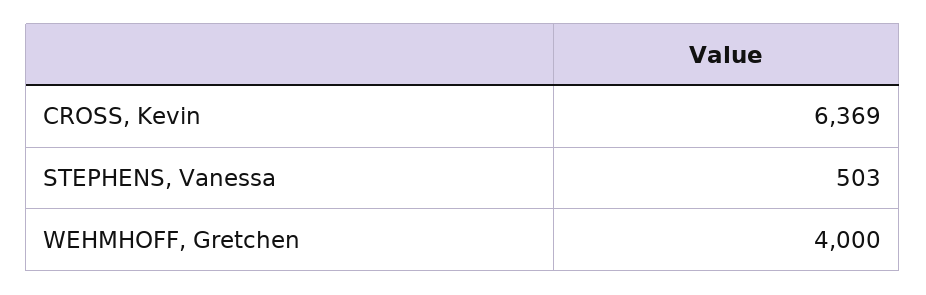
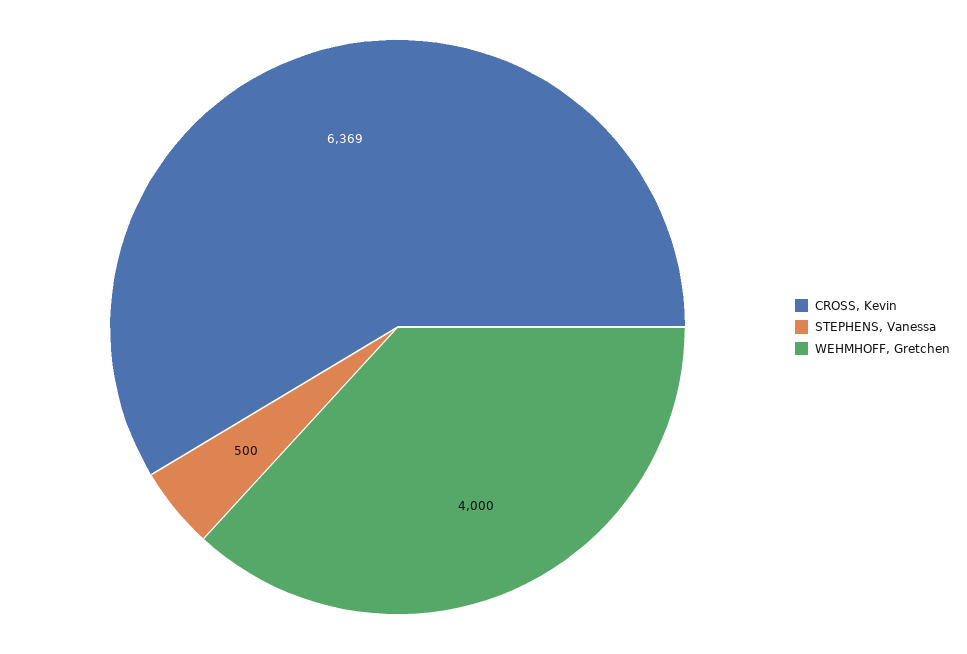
STEPHENS, Vanessa: 503 -> 500

